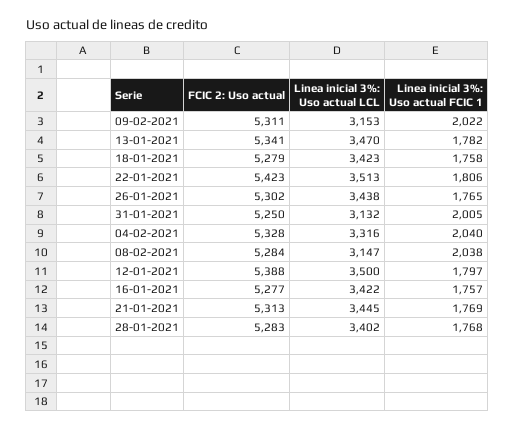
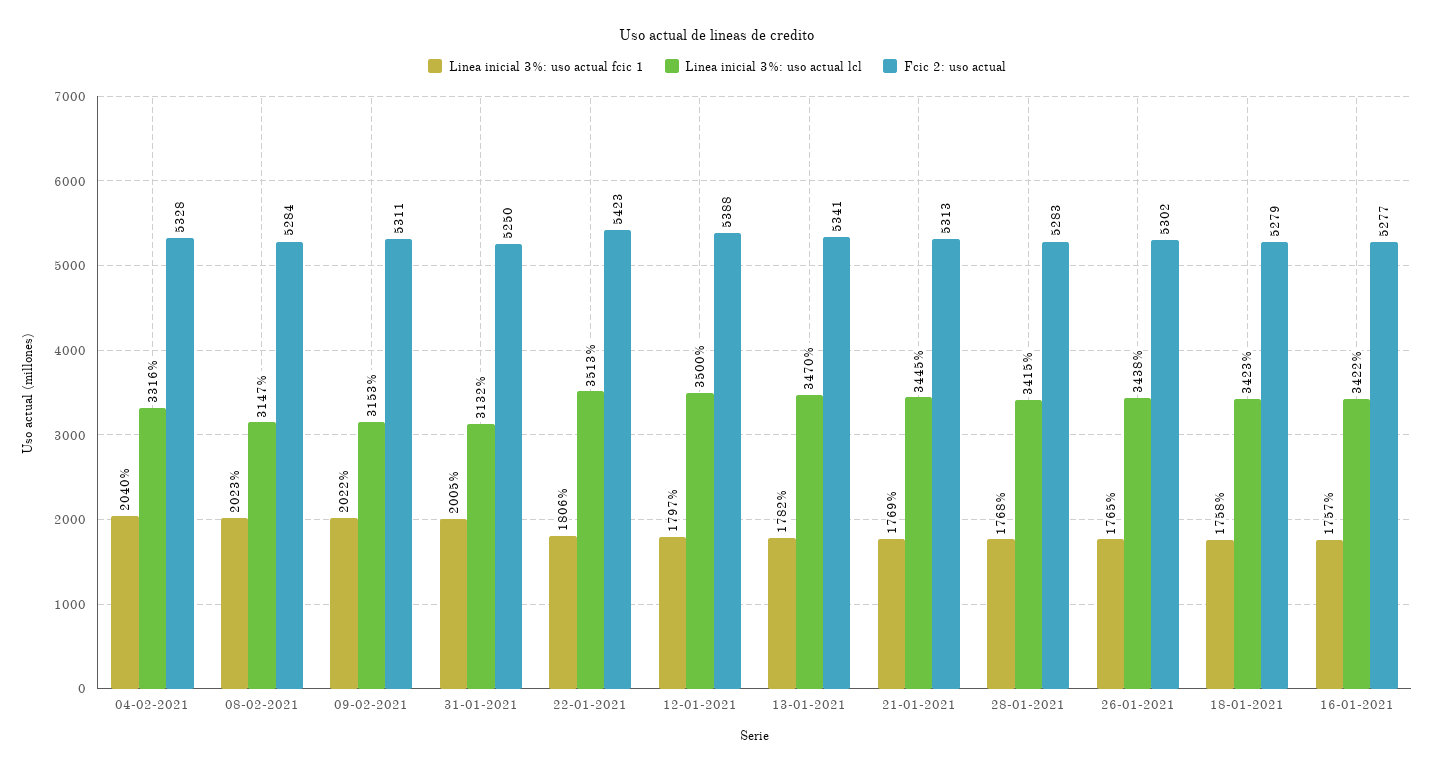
Linea inicial 3%: Uso actual FCIC 1, 08-02-2021: 2038 -> 2023
Linea inicial 3%: Uso actual LCL, 28-01-2021: 3402 -> 3415

